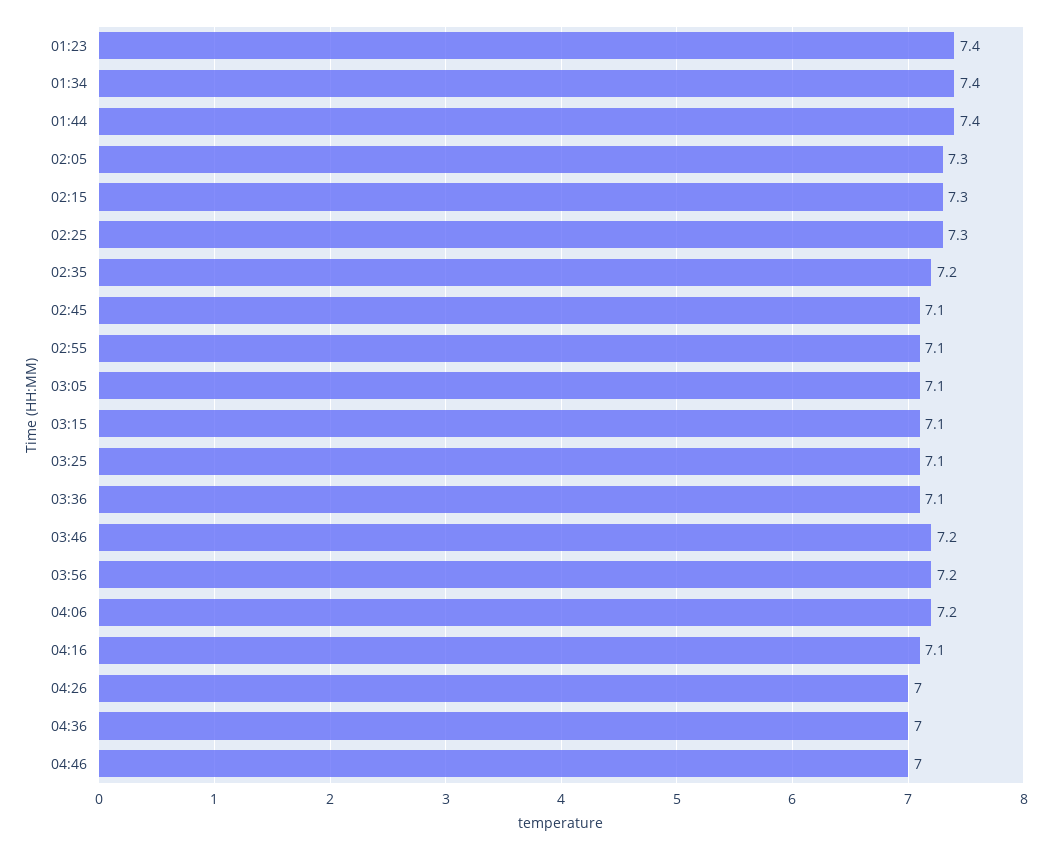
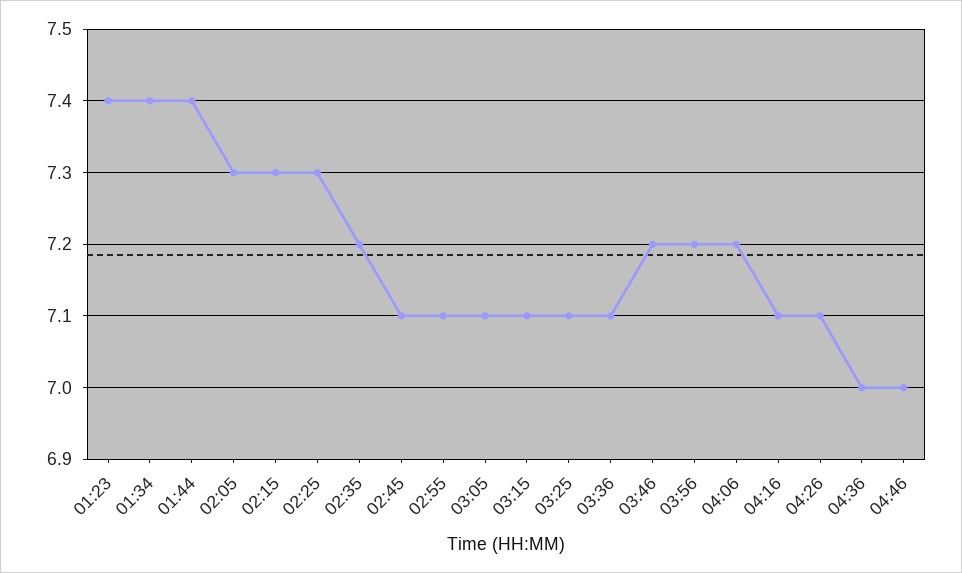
04:26: 7 -> 7.1

